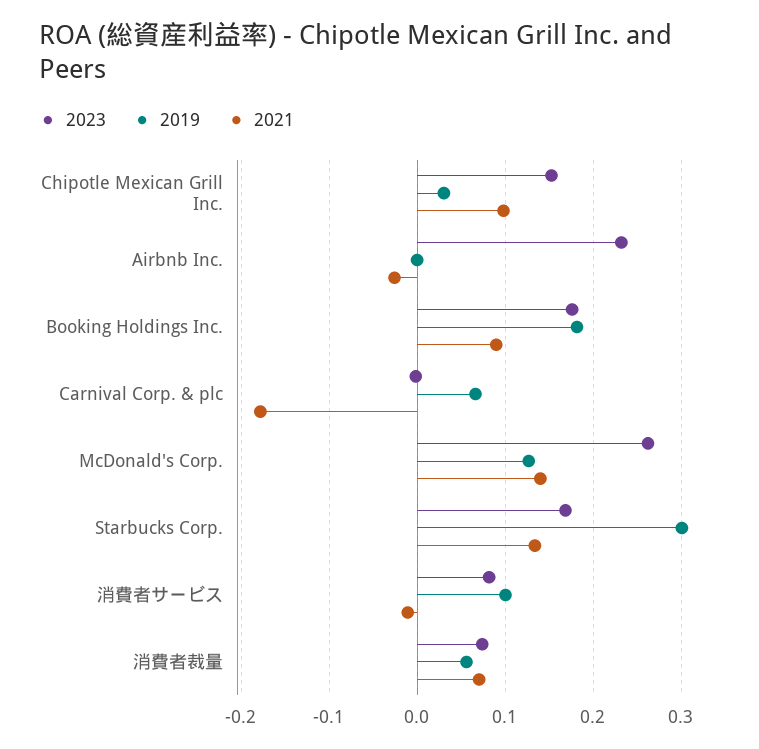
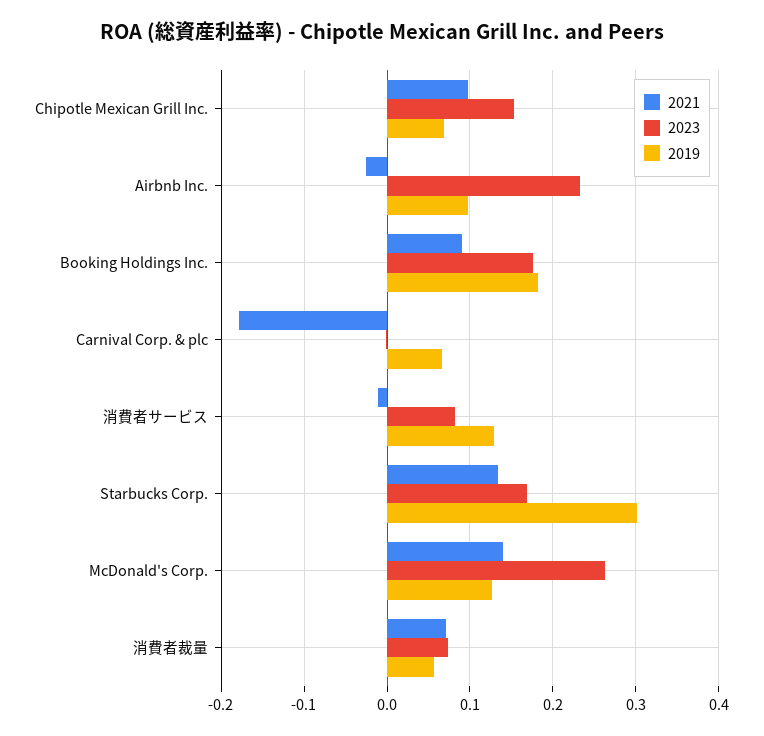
2019, Chipotle Mexican Grill Inc.: 0.03 -> 0.07
2019, Airbnb Inc.: 0 -> 0.1
2019, 消費者サービス: 0.1 -> 0.13

